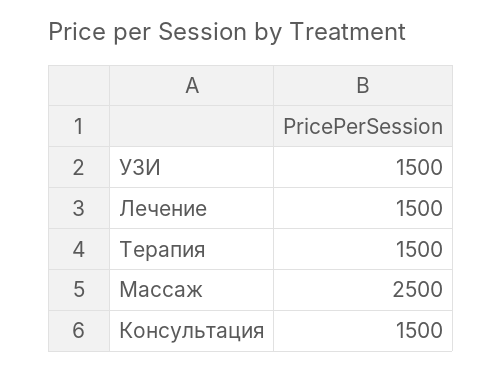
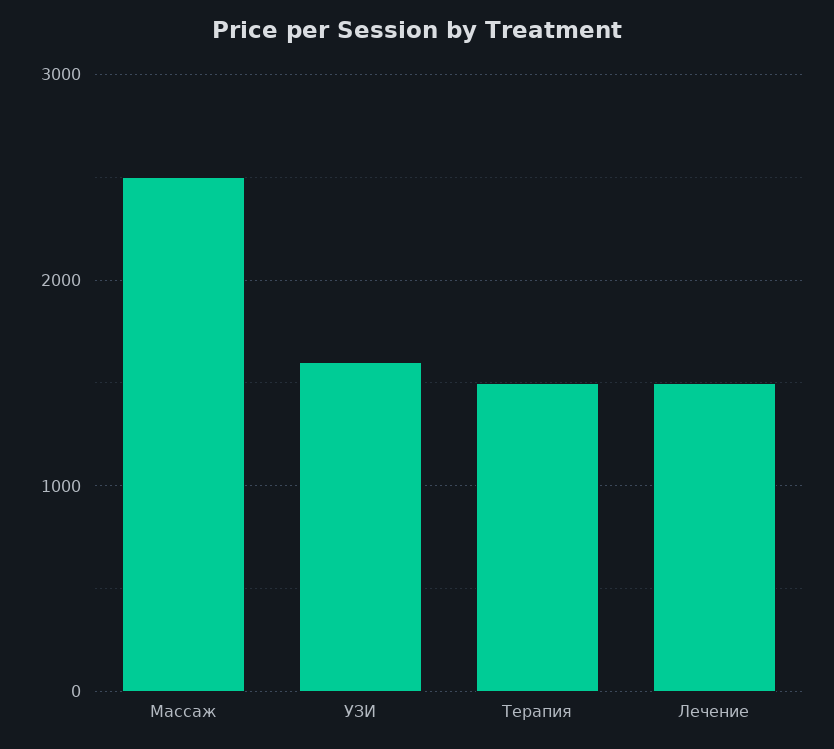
УЗИ: 1500 -> 1600
Консультация: 1500 -> none

